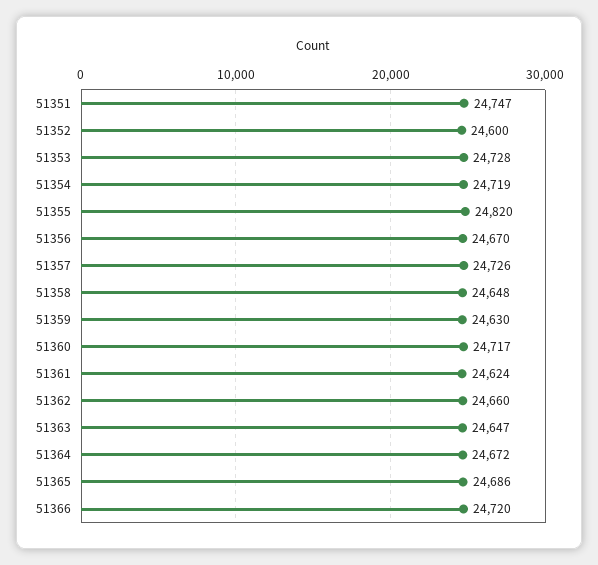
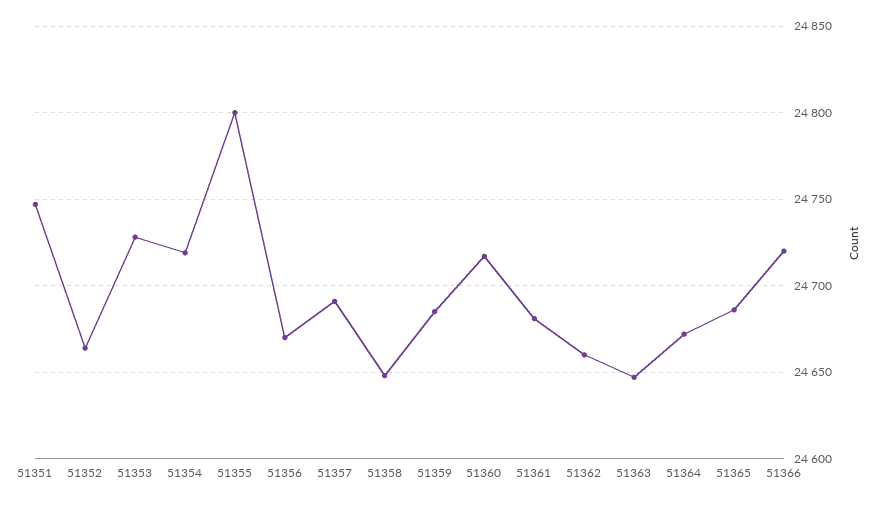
51352: 24600 -> 24665
51355: 24820 -> 24800
51357: 24726 -> 24690
51359: 24630 -> 24685
51361: 24624 -> 24680

